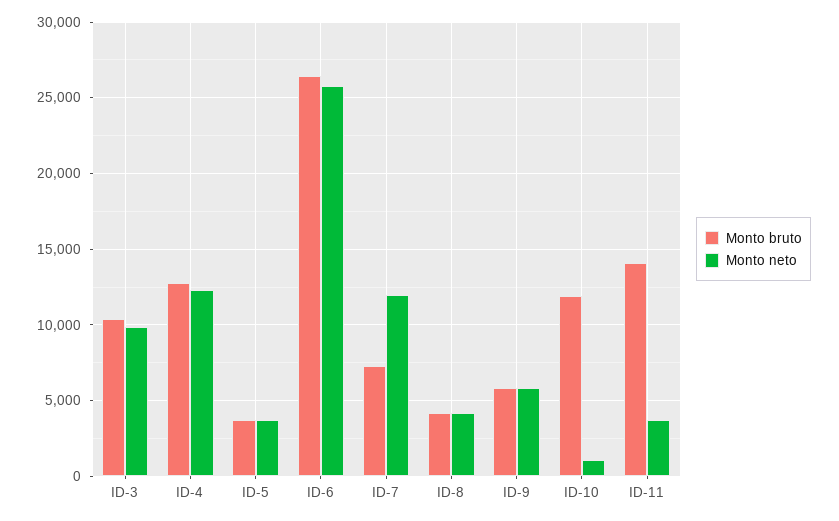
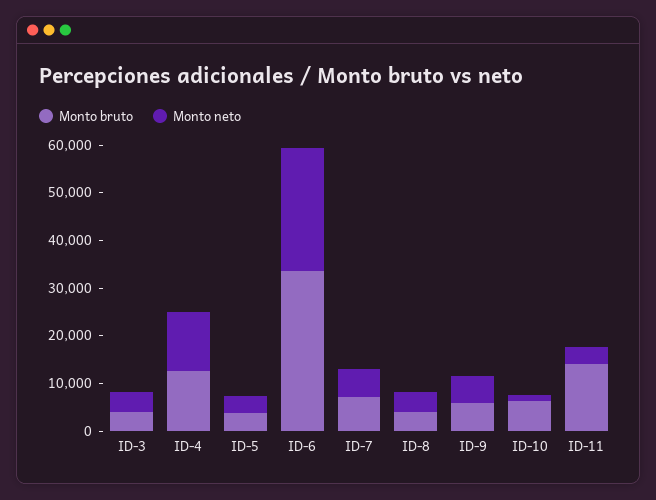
Monto bruto, ID-3: 10500 -> 4000
Monto neto, ID-3: 10000 -> 4000
Monto bruto, ID-6: 26500 -> 34000
Monto neto, ID-7: 12000 -> 6000
Monto bruto, ID-10: 12000 -> 6000

